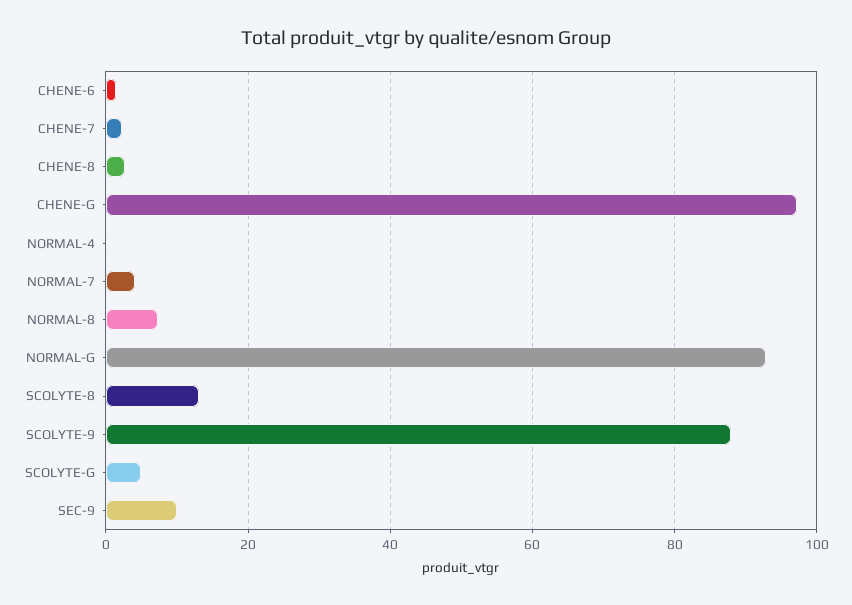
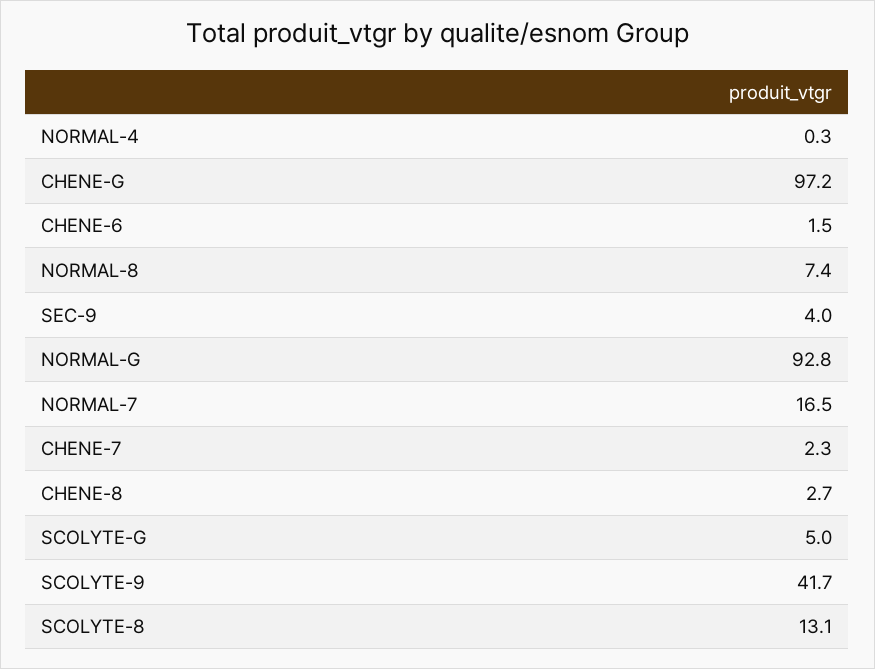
NORMAL-7: 4 -> 16.5
SCOLYTE-9: 88 -> 41.7
SEC-9: 10 -> 4

